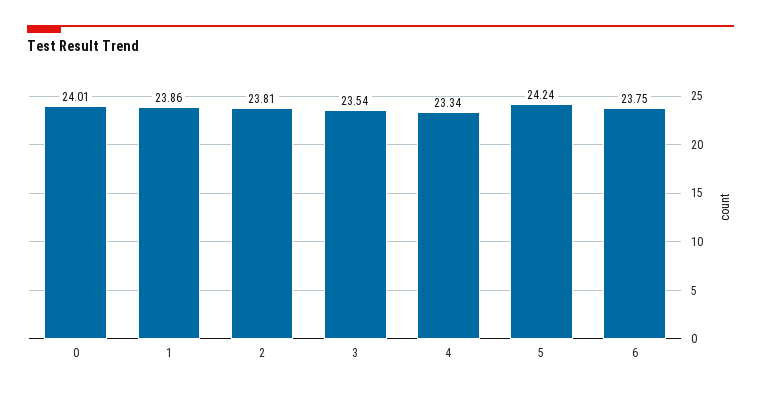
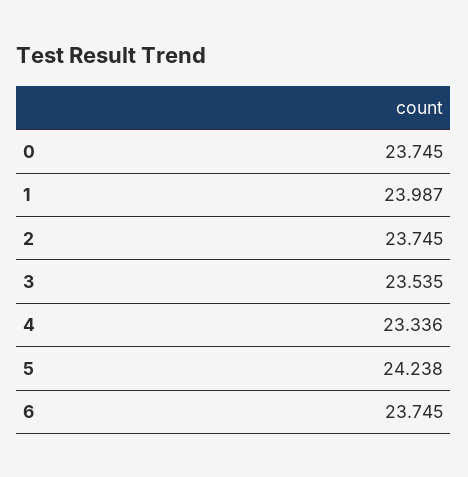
0: 24.01 -> 23.745
1: 23.86 -> 23.987
2: 23.81 -> 23.745

